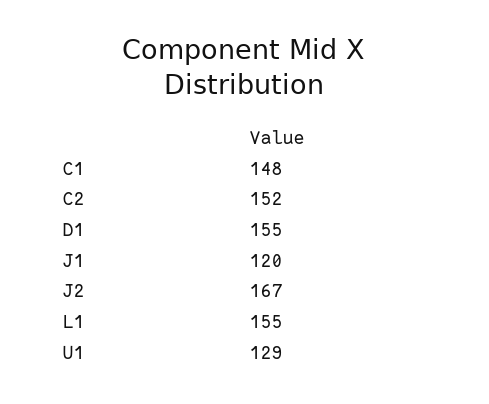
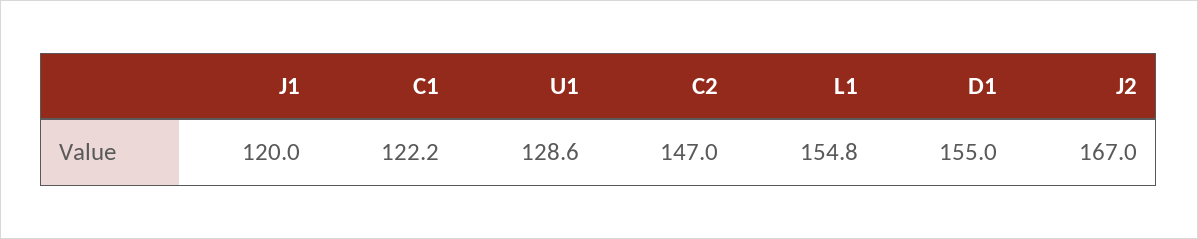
C1: 148 -> 122.2
C2: 152 -> 147

